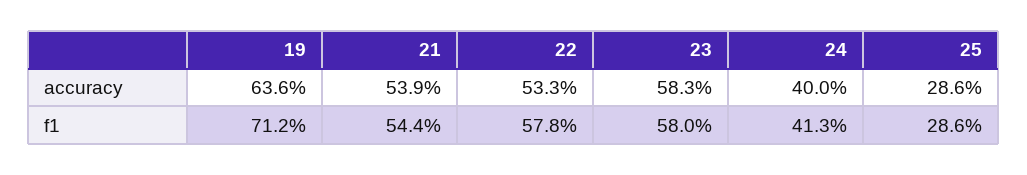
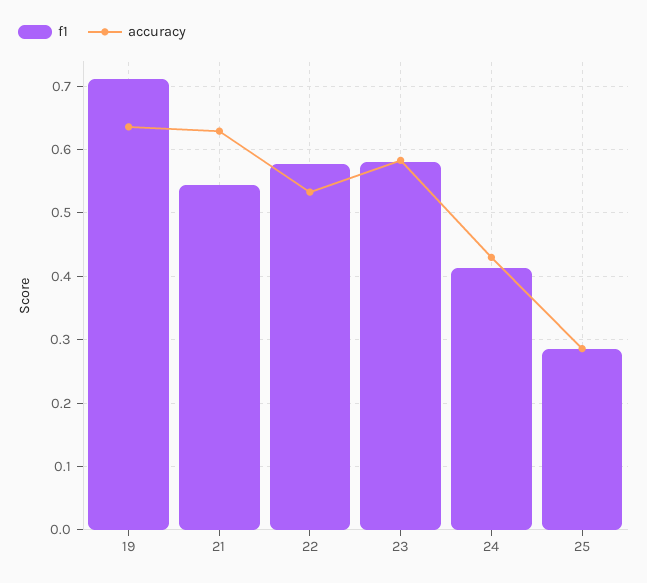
accuracy, 21: 0.539 -> 0.63
accuracy, 24: 0.4 -> 0.43

